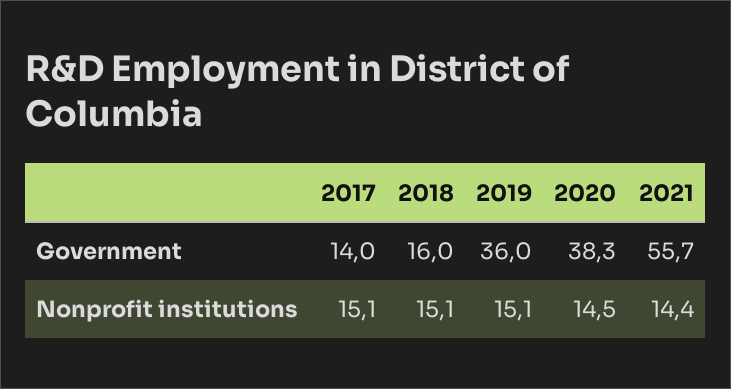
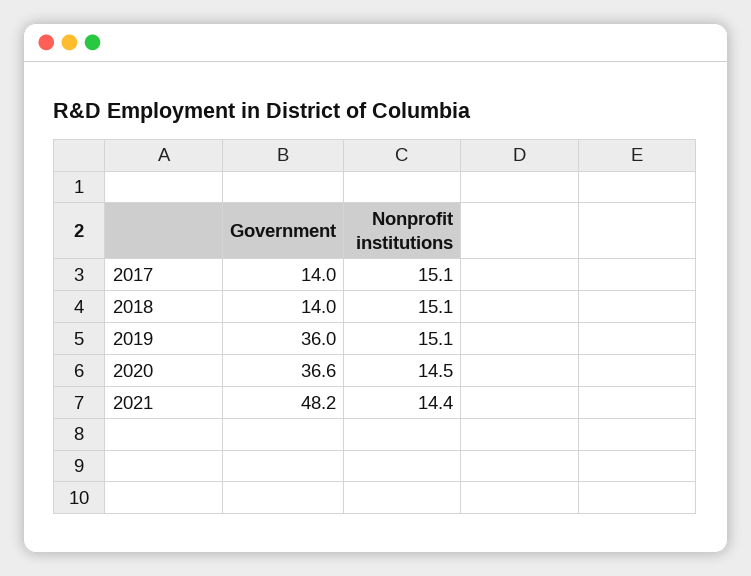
2018, Government: 16 -> 14
2020, Government: 38.3 -> 36.6
2021, Government: 55.7 -> 48.2

